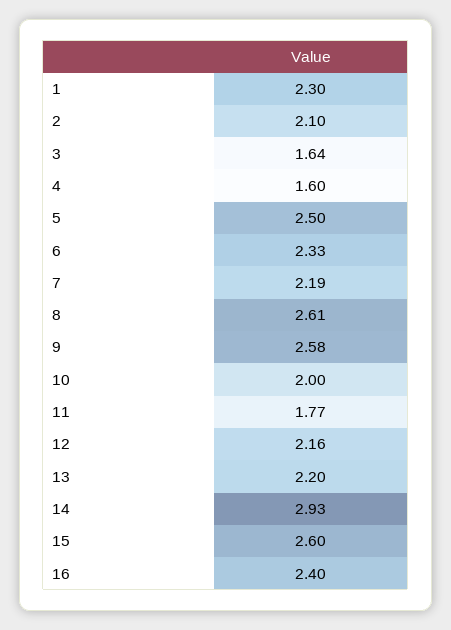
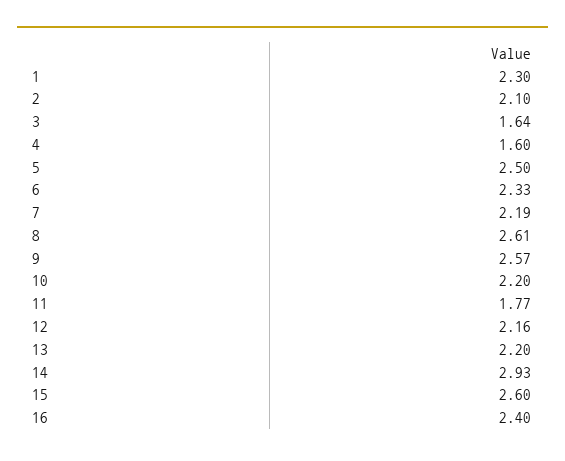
9: 2.58 -> 2.57
10: 2 -> 2.2

